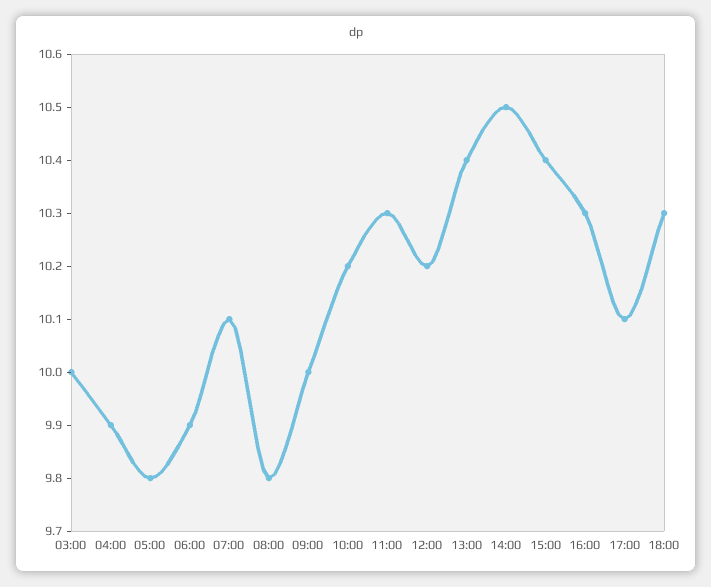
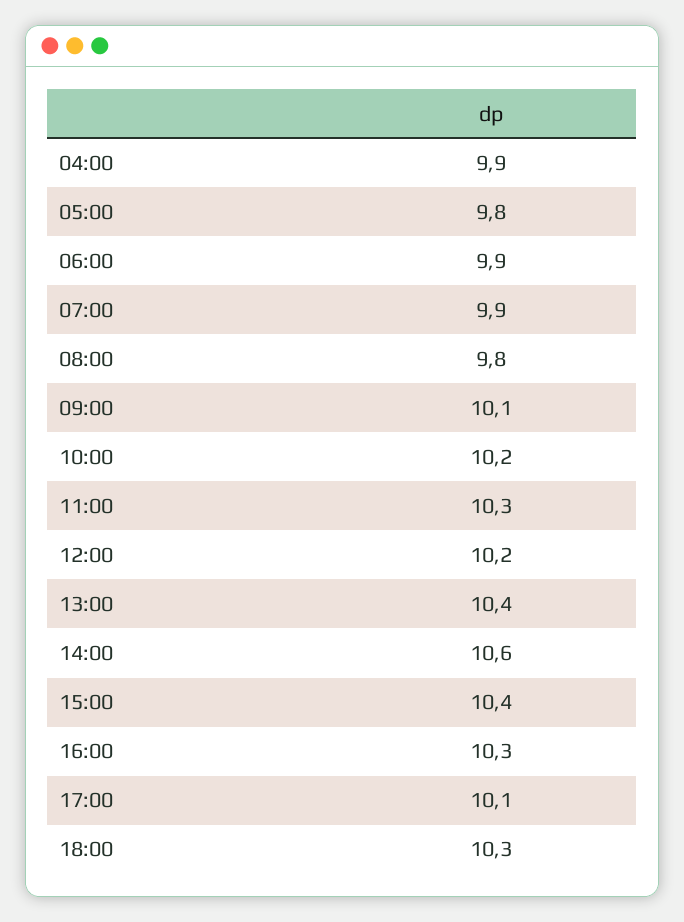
03:00: 10 -> none
07:00: 10.1 -> 9.9
09:00: 10 -> 10.1
14:00: 10.5 -> 10.6

